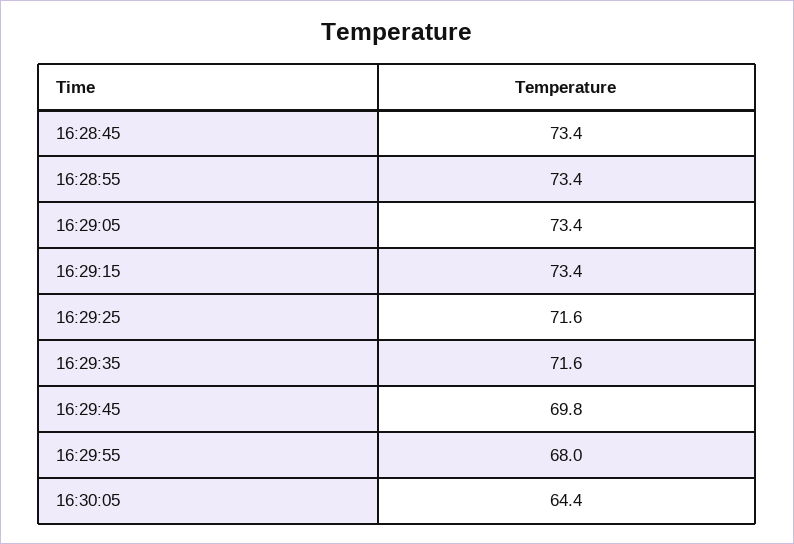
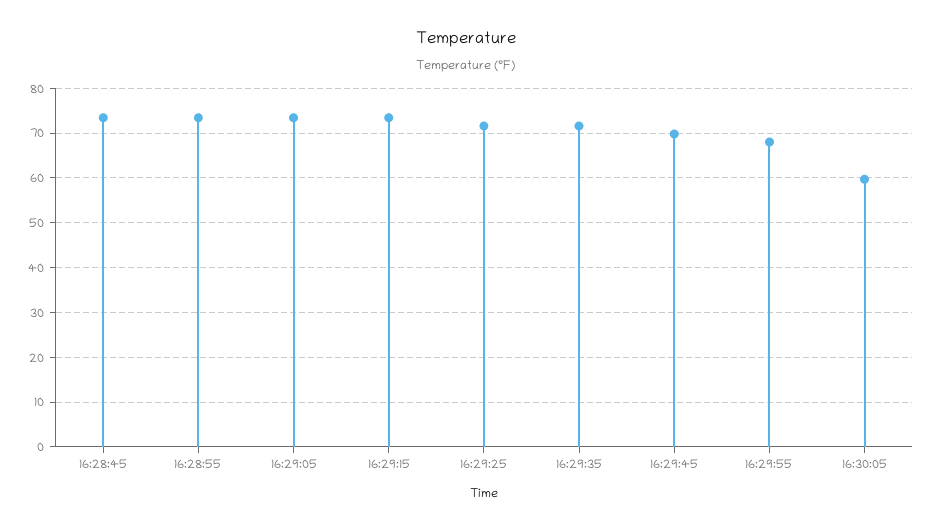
16:30:05: 64.4 -> 60

